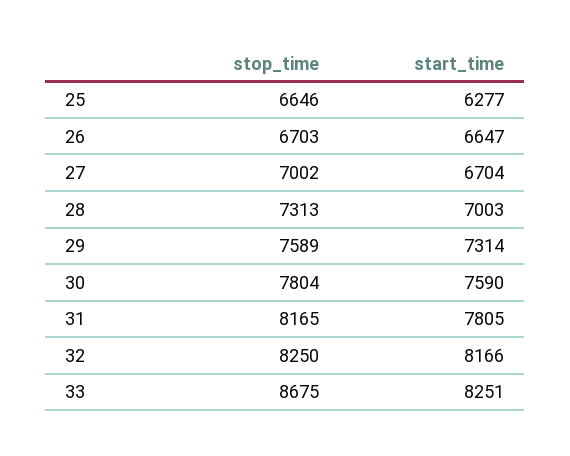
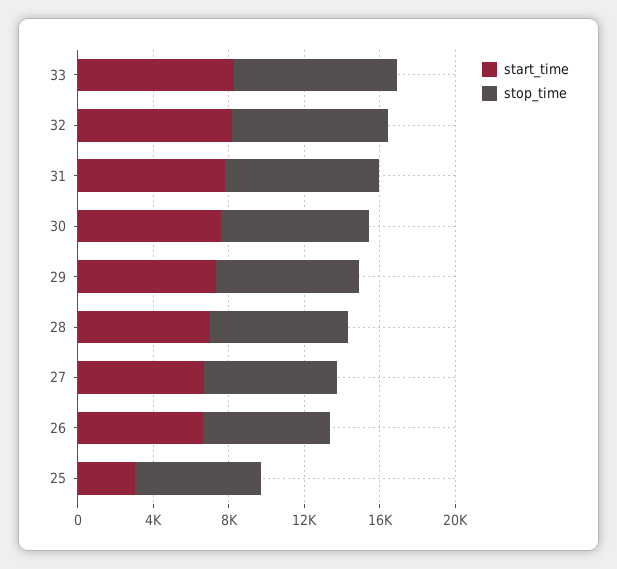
start_time, 25: 6277 -> 3000

